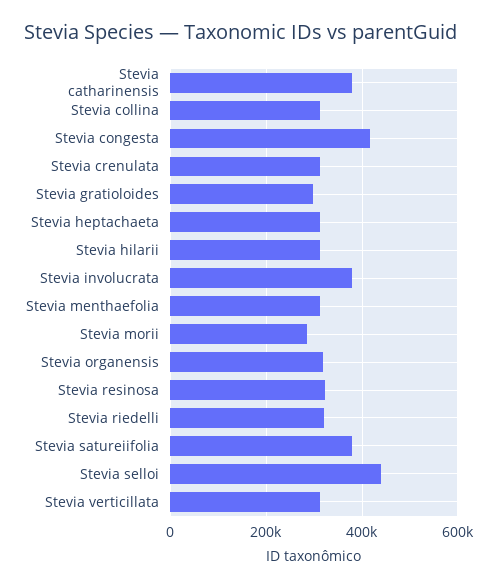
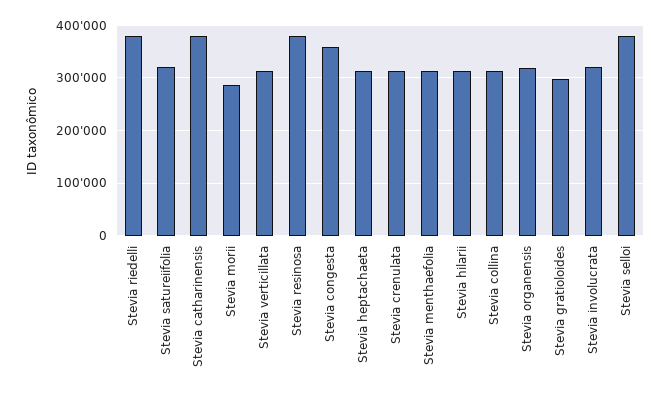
Stevia congesta: 420000 -> 360000
Stevia involucrata: 380000 -> 320000
Stevia resinosa: 320000 -> 380000
Stevia riedelli: 320000 -> 380000
Stevia satureiifolia: 380000 -> 320000
Stevia selloi: 440000 -> 380000

